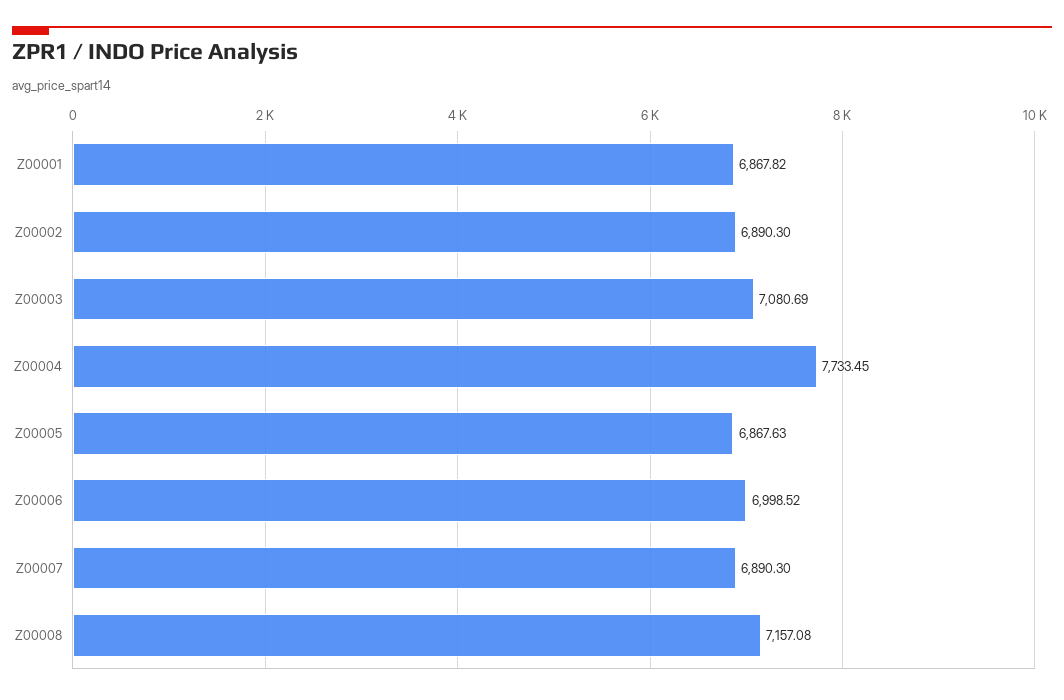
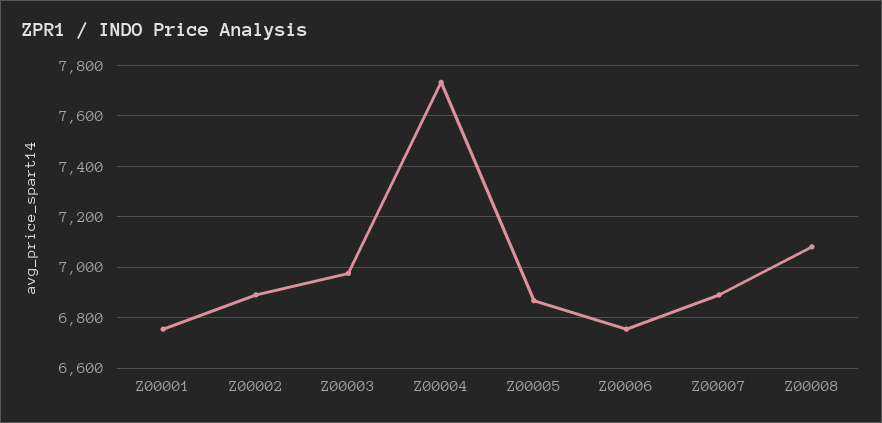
Z00001: 6867.82 -> 6750
Z00003: 7080.69 -> 6975
Z00006: 6998.52 -> 6750
Z00008: 7157.08 -> 7075

